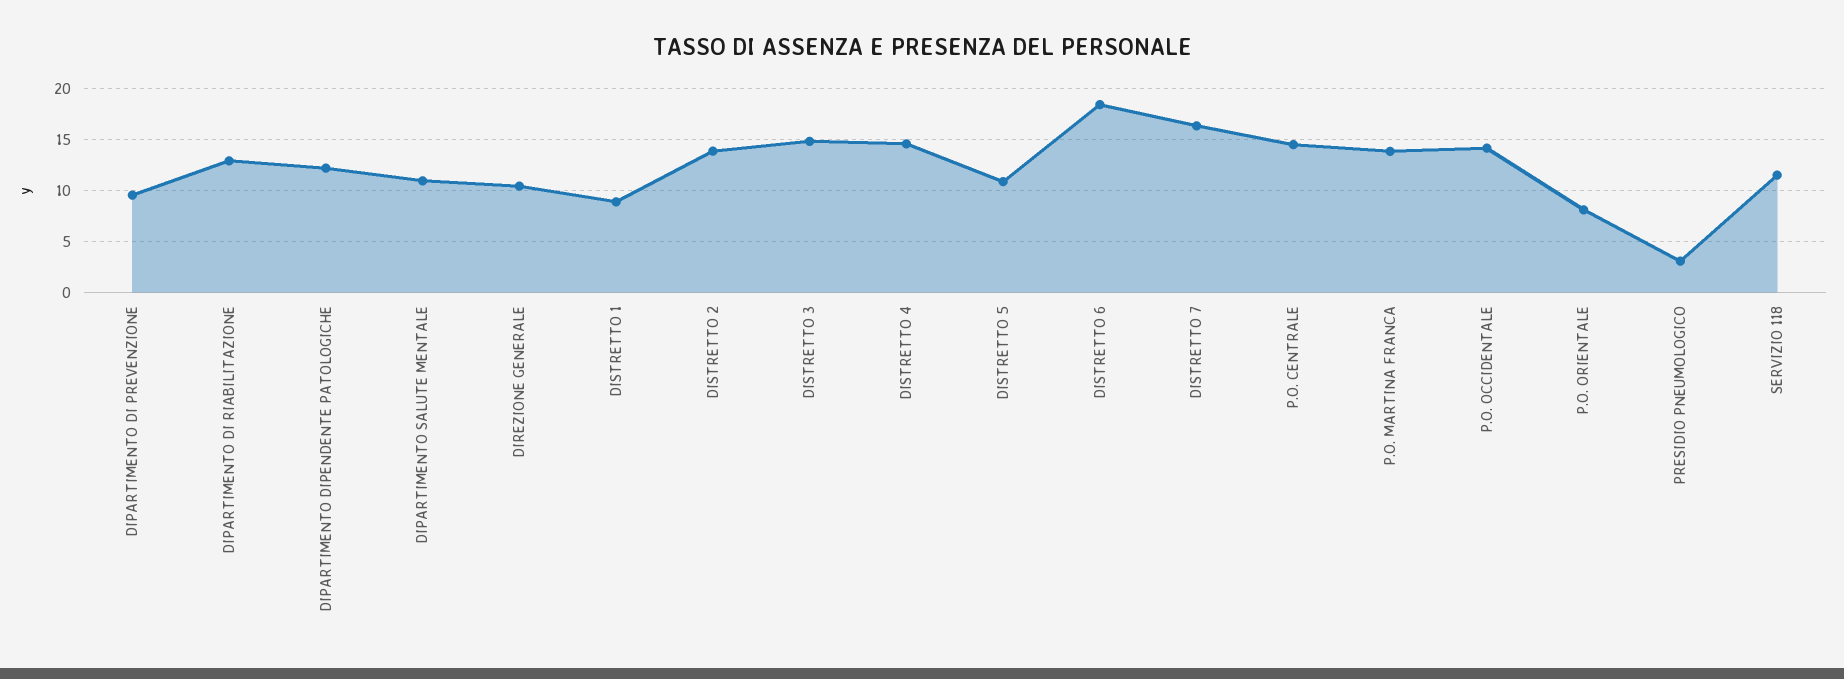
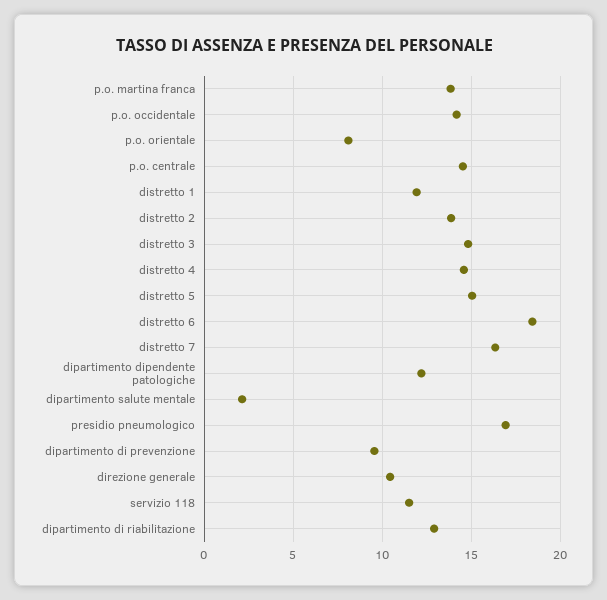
DIPARTIMENTO SALUTE MENTALE: 11 -> 2
DISTRETTO 1: 9 -> 12
DISTRETTO 5: 11 -> 15
PRESIDIO PNEUMOLOGICO: 3 -> 17

